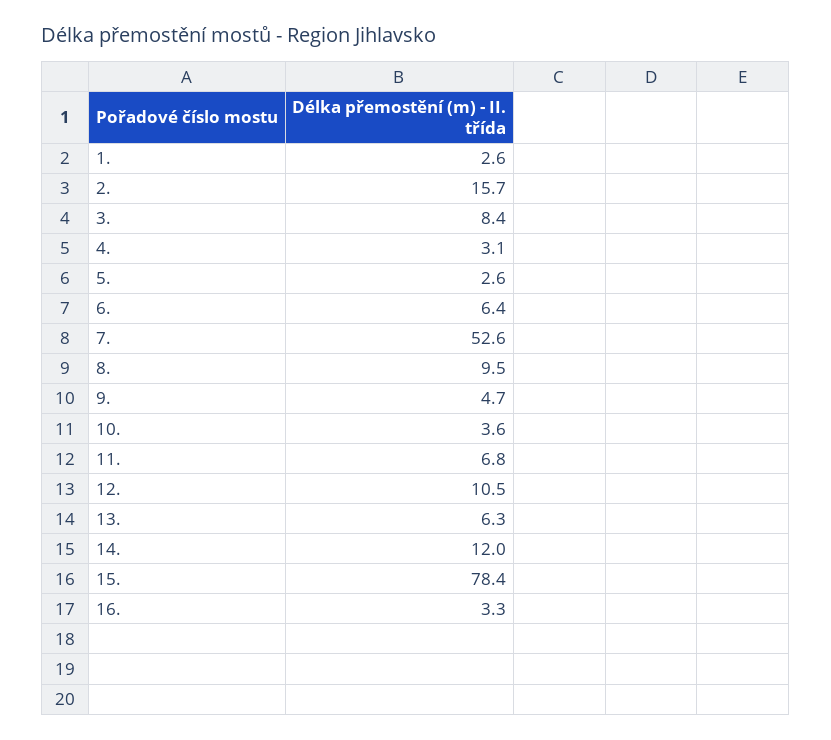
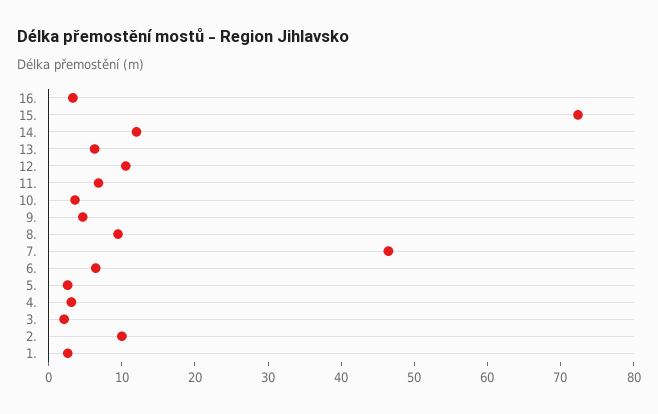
2.: 15.7 -> 10
3.: 8.4 -> 2
7.: 52.6 -> 46
15.: 78.4 -> 72

